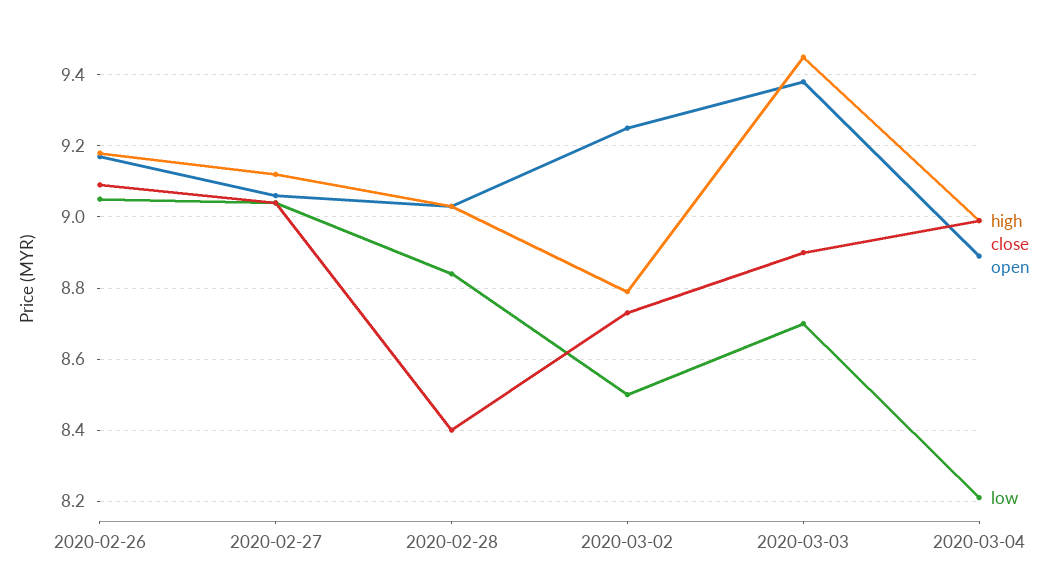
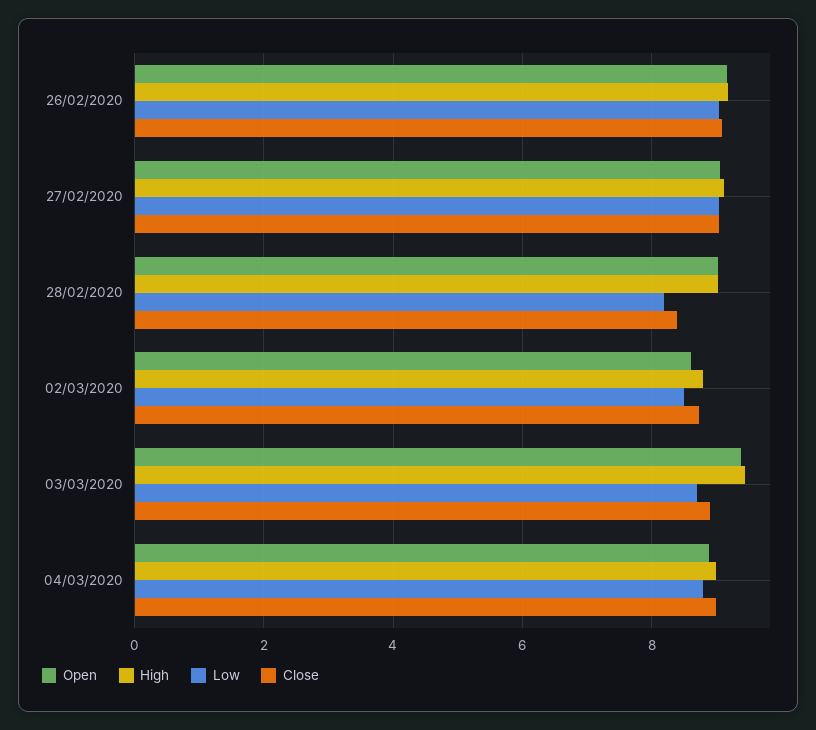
low, 2020-02-28: 8.85 -> 8.2
open, 2020-03-02: 9.25 -> 8.6
low, 2020-03-04: 8.2 -> 8.8

